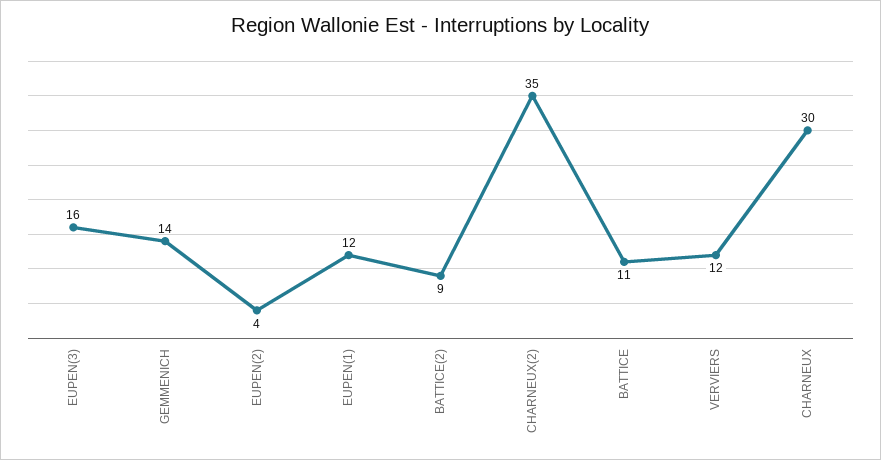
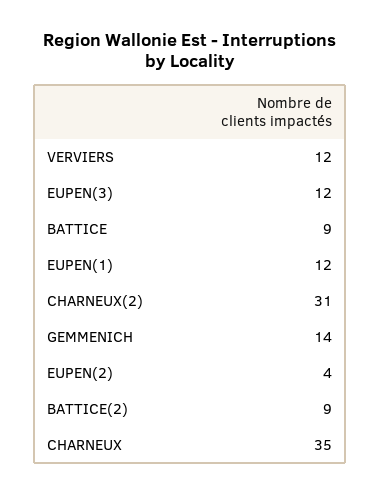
EUPEN(3): 16 -> 12
CHARNEUX(2): 35 -> 31
BATTICE: 11 -> 9
CHARNEUX: 30 -> 35

